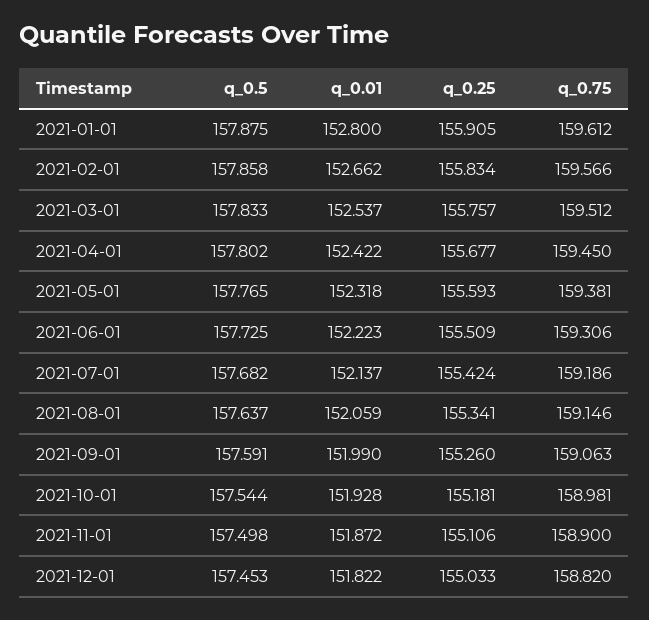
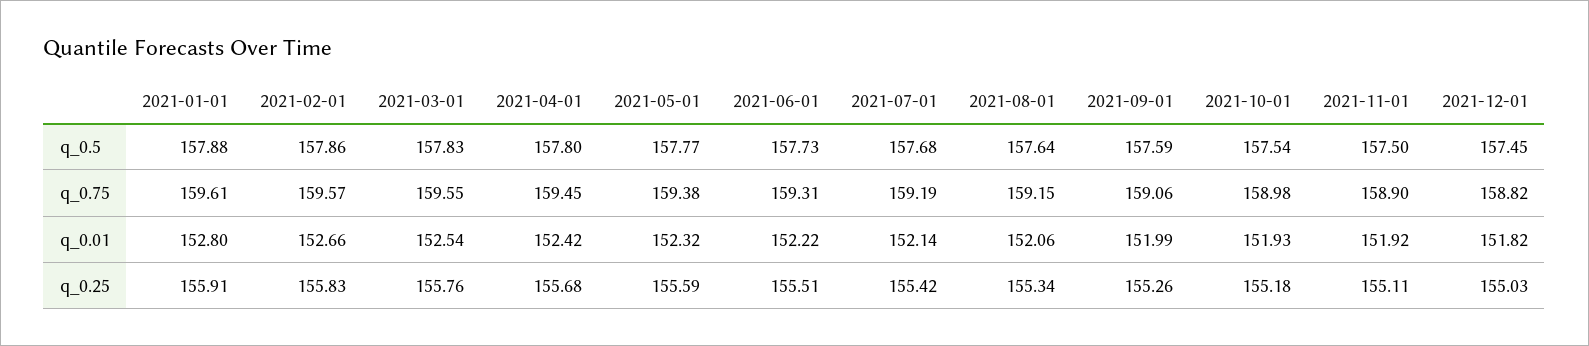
q_0.75, 2021-03-01: 159.512 -> 159.55
q_0.01, 2021-11-01: 151.872 -> 151.92

